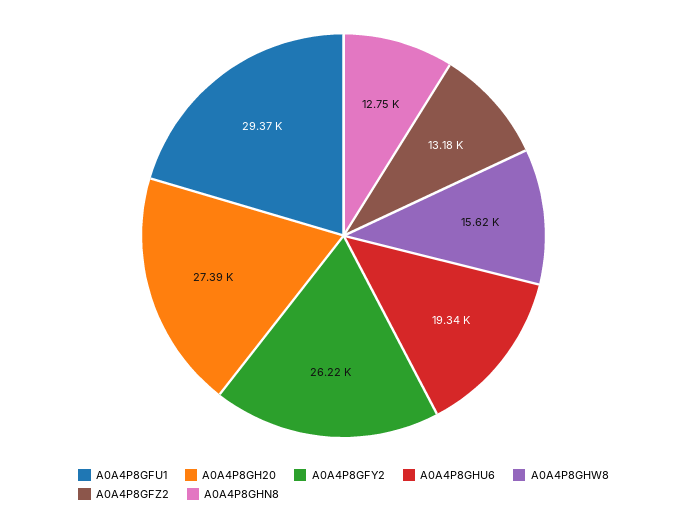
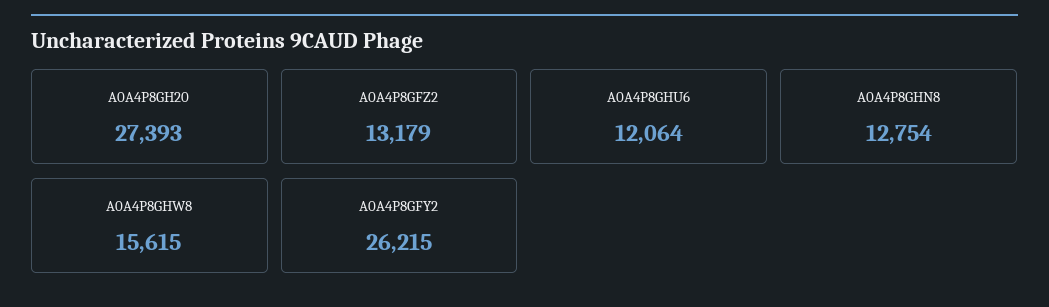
A0A4P8GFU1: 29370 -> none
A0A4P8GHU6: 19340 -> 12064

